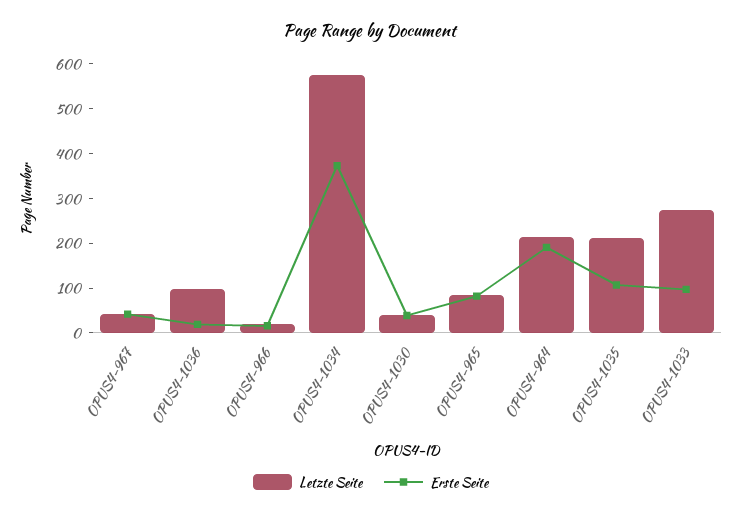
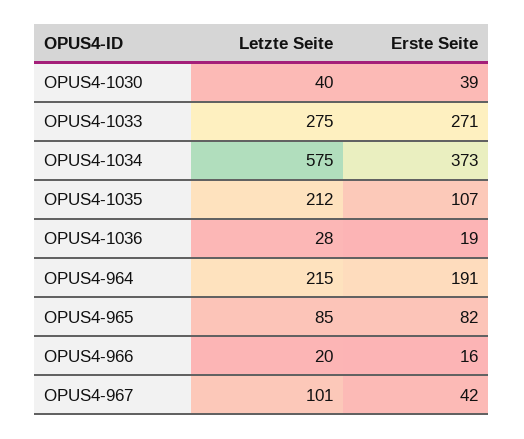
Letzte Seite, OPUS4-967: 40 -> 101
Letzte Seite, OPUS4-1036: 100 -> 28
Erste Seite, OPUS4-1033: 100 -> 271

